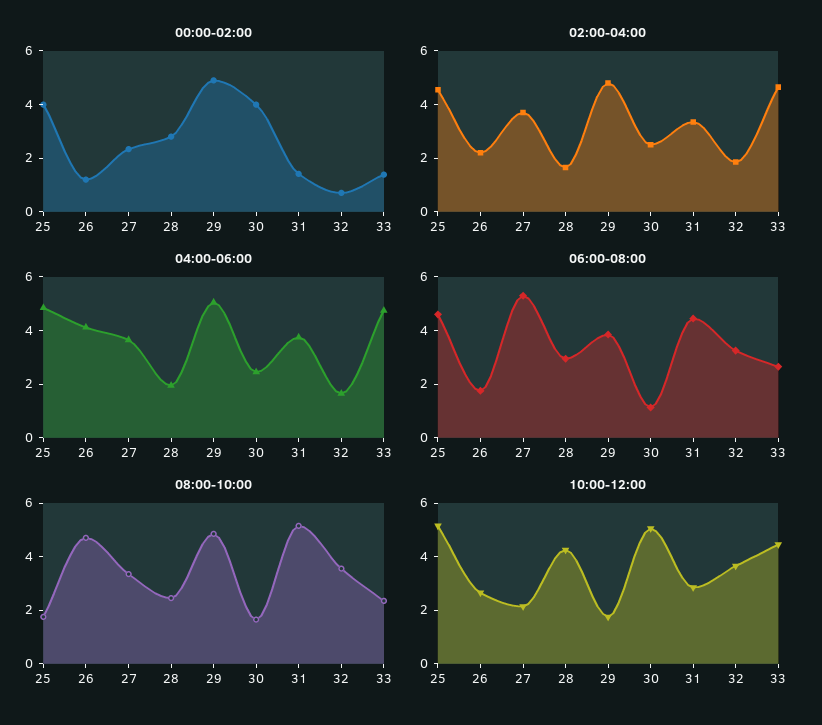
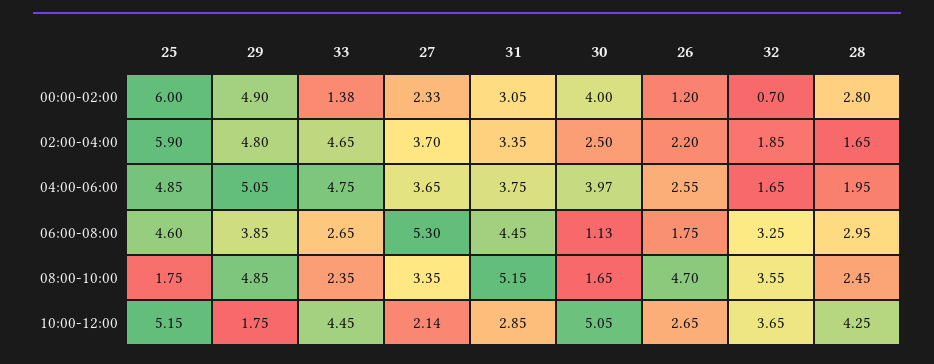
00:00-02:00, 25: 4 -> 6
00:00-02:00, 31: 1.5 -> 3.05
02:00-04:00, 25: 4.5 -> 5.9
04:00-06:00, 26: 4 -> 2.55
04:00-06:00, 30: 2.5 -> 3.97

